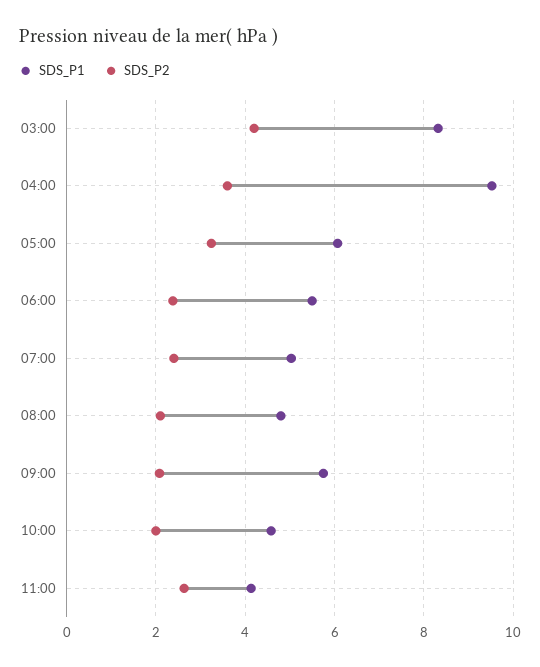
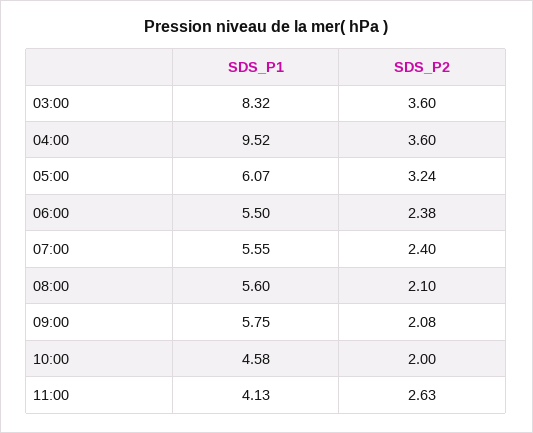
SDS_P2, 03:00: 4.2 -> 3.6
SDS_P1, 07:00: 5 -> 5.55
SDS_P1, 08:00: 4.8 -> 5.6

